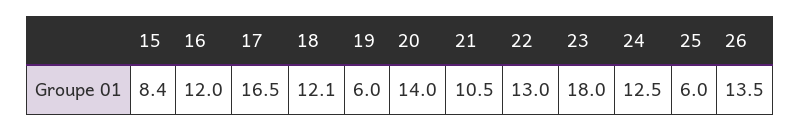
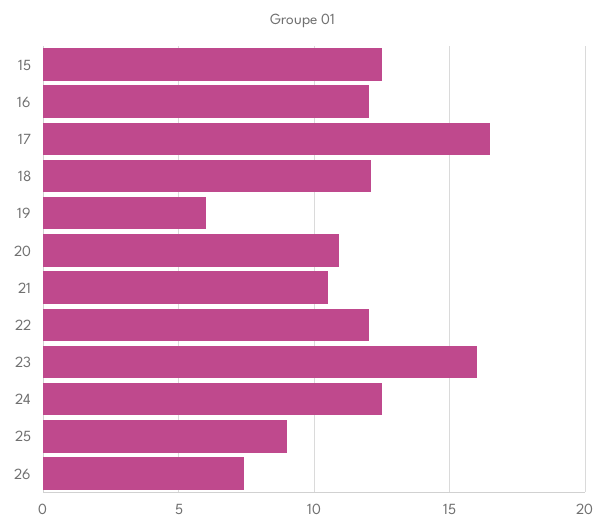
15: 8.4 -> 12.5
20: 14 -> 11
22: 13 -> 12
23: 18 -> 16
25: 6 -> 9
26: 13.5 -> 7.5

